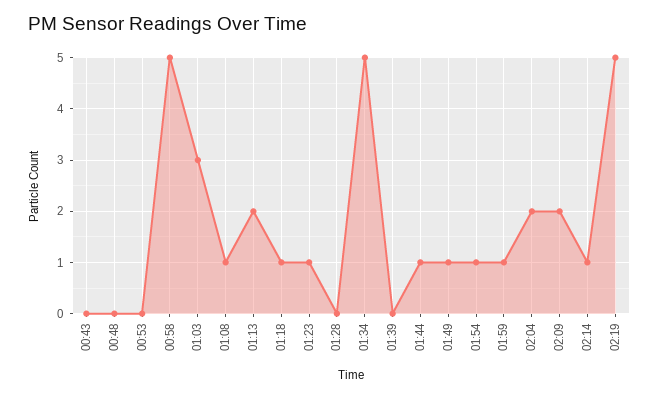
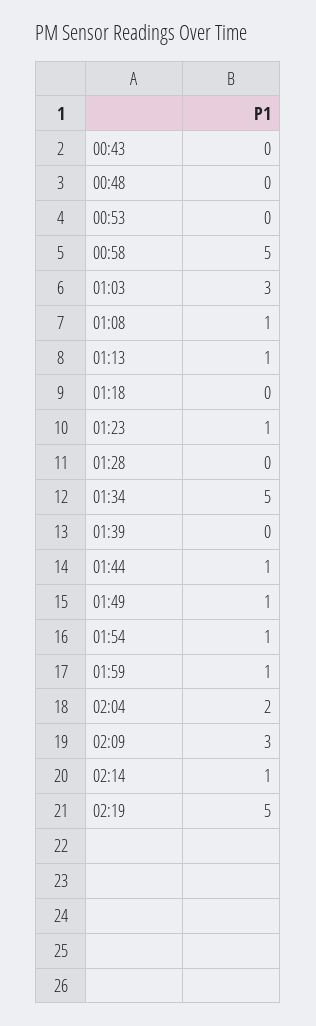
01:13: 2 -> 1
01:18: 1 -> 0
02:09: 2 -> 3

